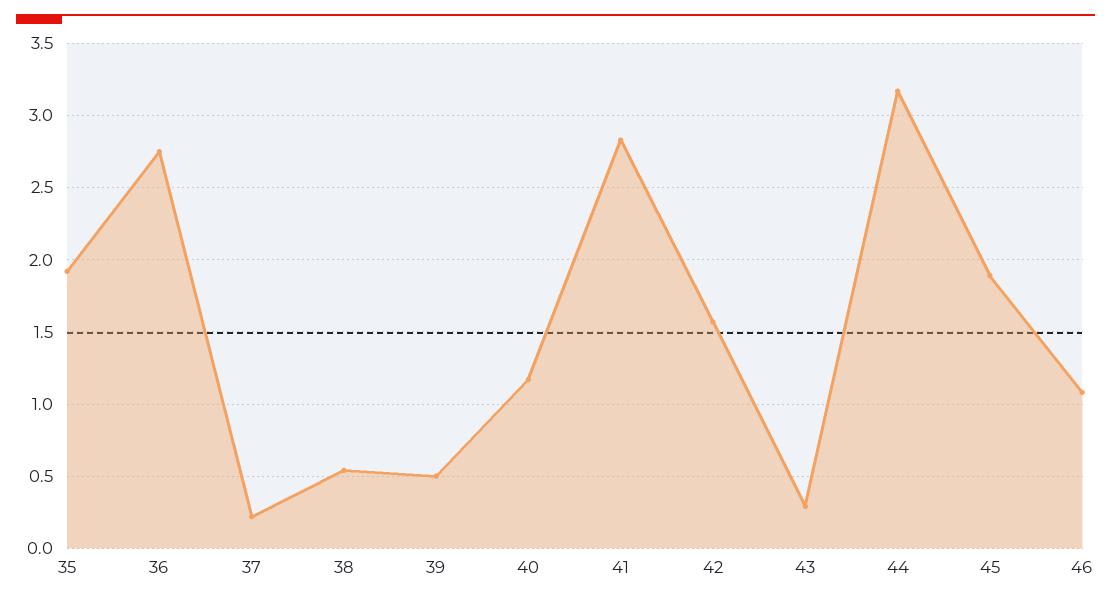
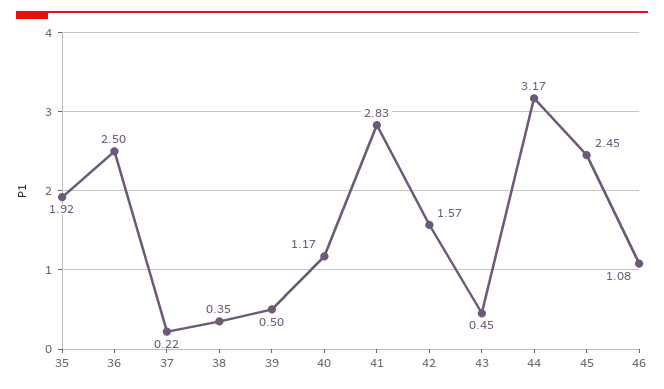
36: 2.75 -> 2.5
38: 0.55 -> 0.35
43: 0.3 -> 0.45
45: 1.9 -> 2.45

